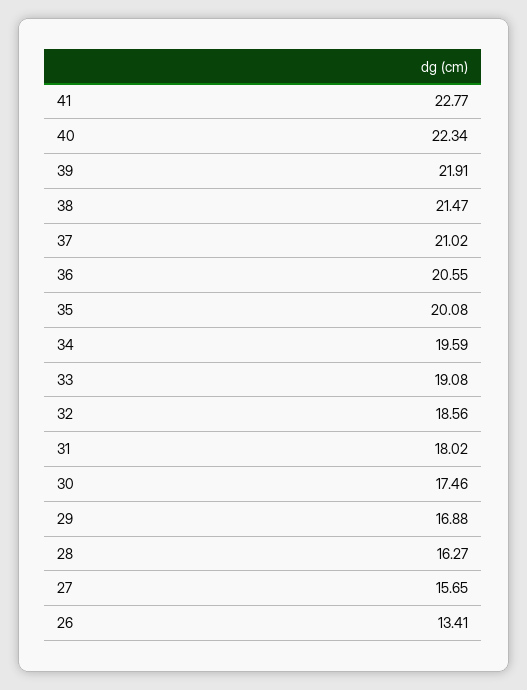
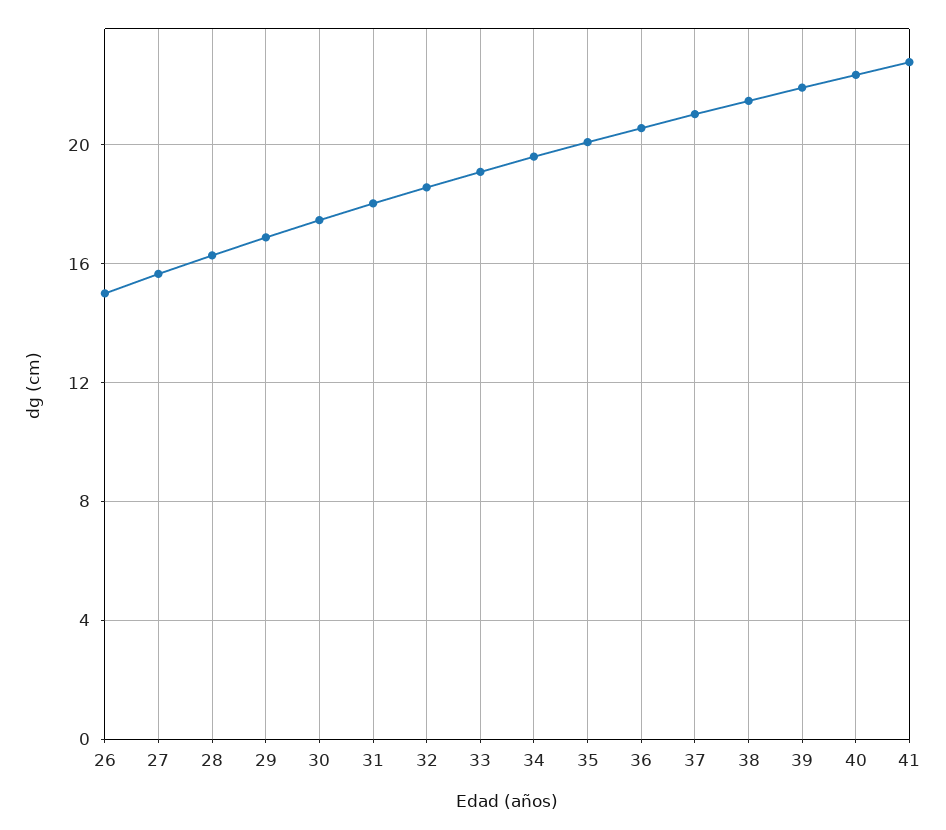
26: 13.41 -> 15

